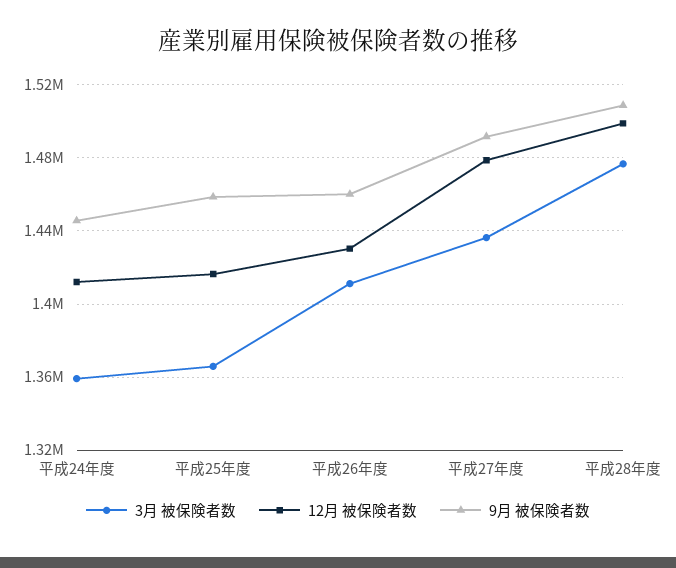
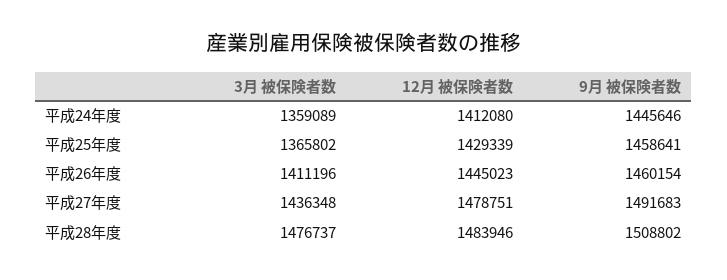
12月 被保険者数, 平成25年度: 1415000 -> 1429339
12月 被保険者数, 平成26年度: 1430000 -> 1445023
12月 被保険者数, 平成28年度: 1500000 -> 1483946

